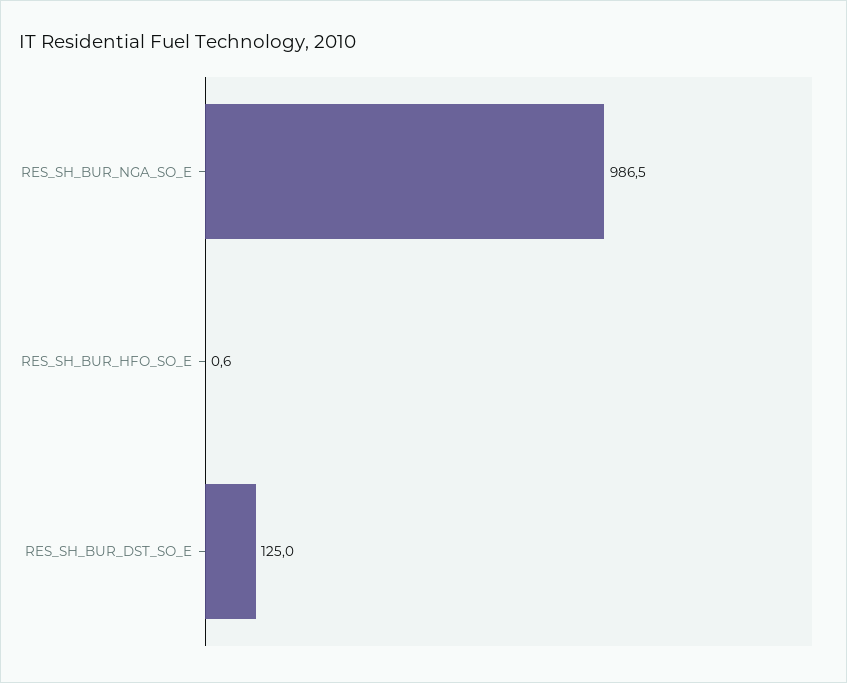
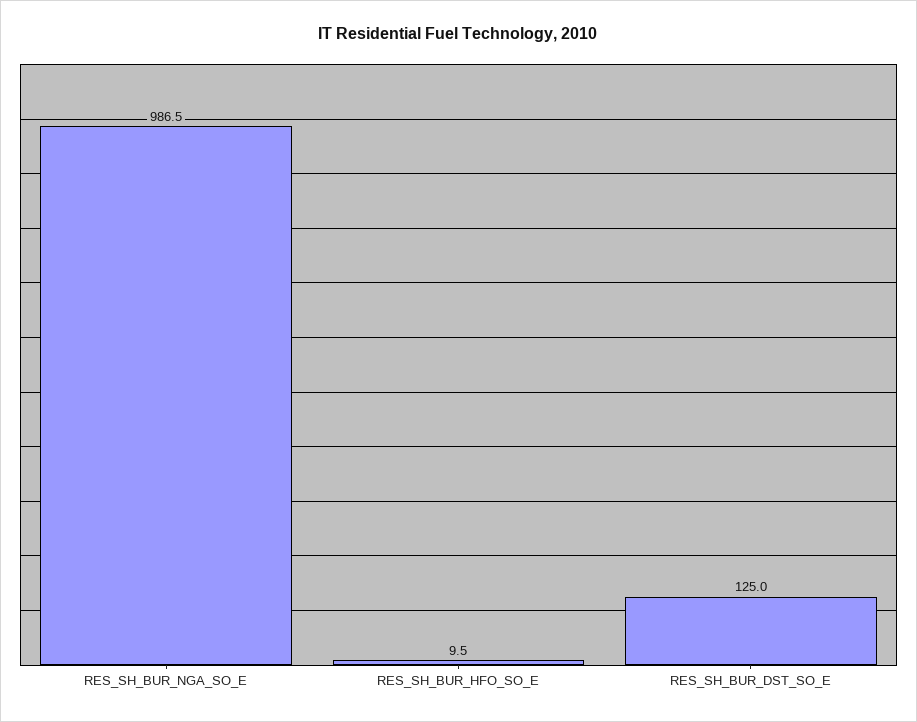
RES_SH_BUR_HFO_SO_E: 0.6 -> 9.5

